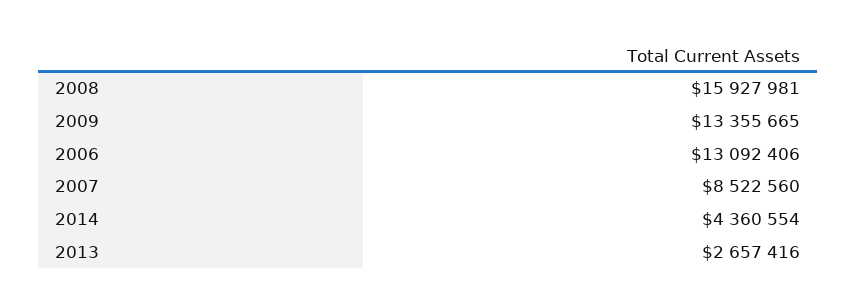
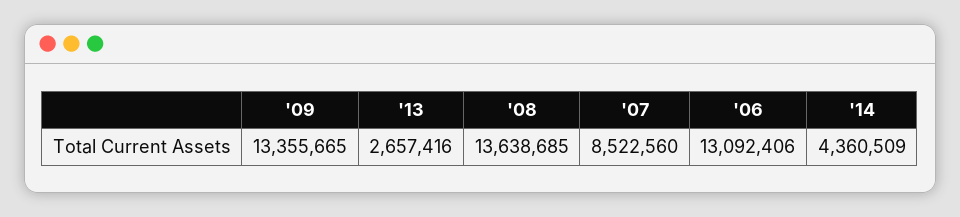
2008: 15927981 -> 13638685
2014: 4360554 -> 4360509

